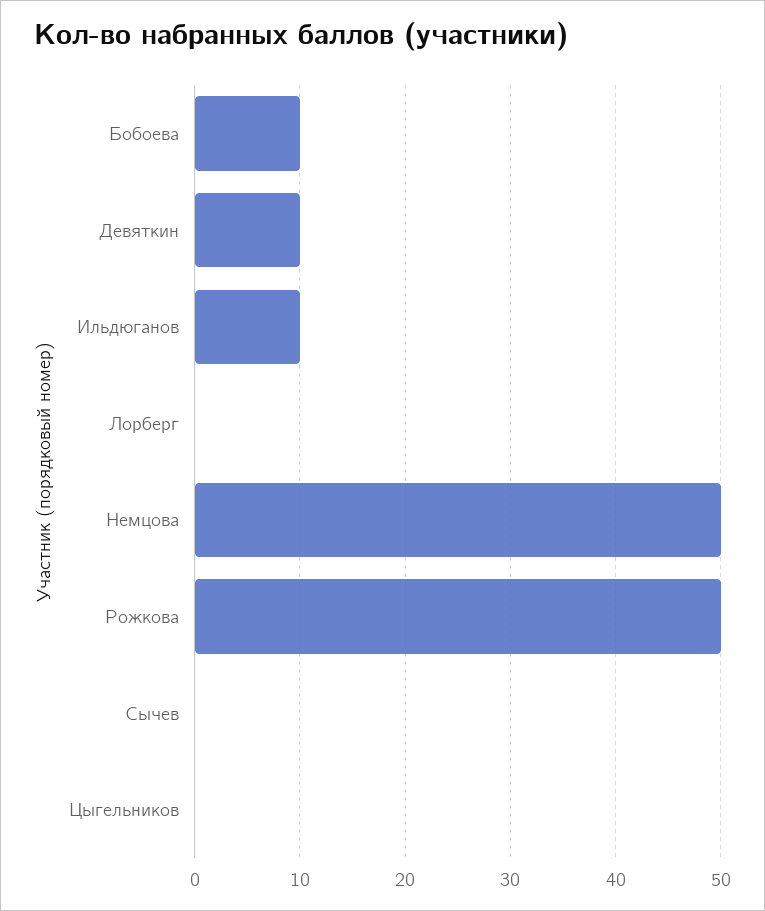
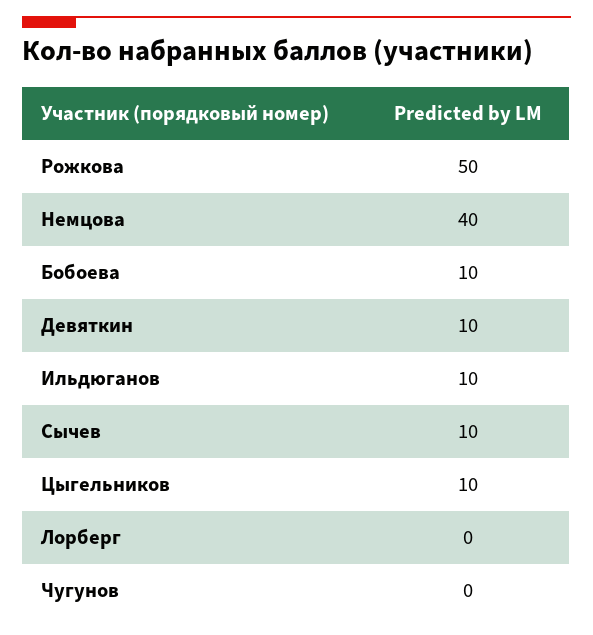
Немцова: 50 -> 40
Сычев: 0 -> 10
Цыгельников: 0 -> 10
Чугунов: none -> 0

